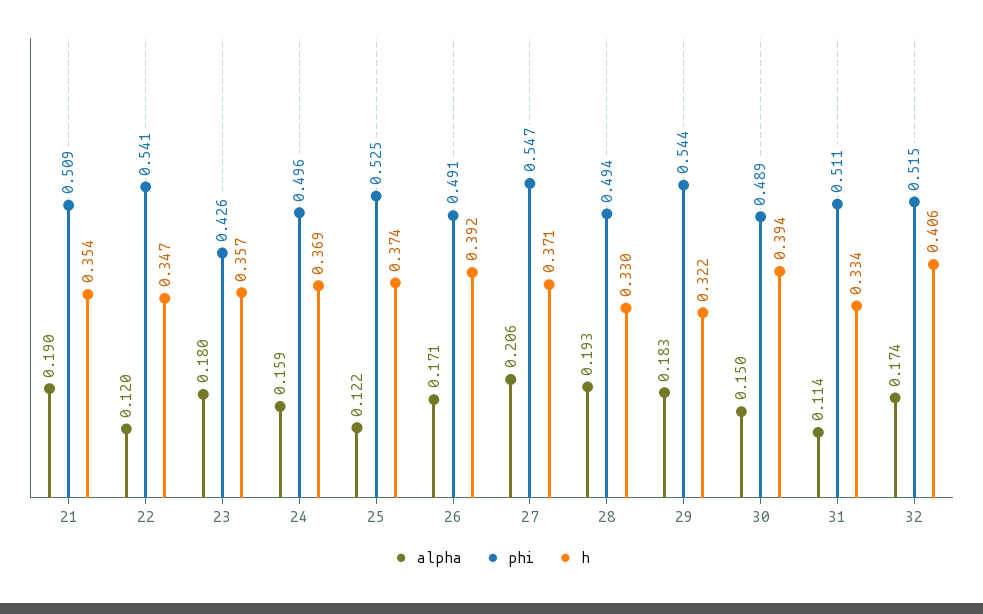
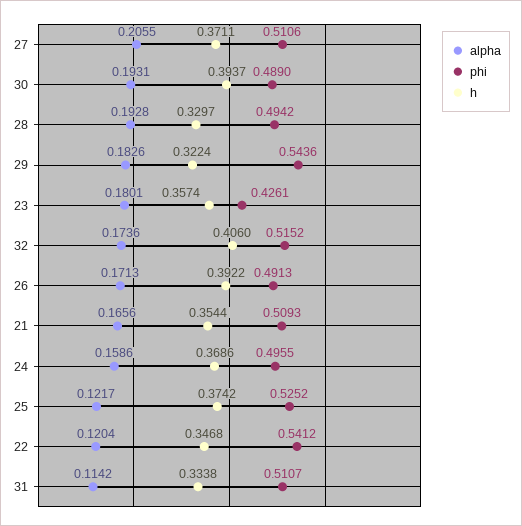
alpha, 21: 0.19 -> 0.1656
phi, 27: 0.547 -> 0.5106
alpha, 30: 0.15 -> 0.1931

